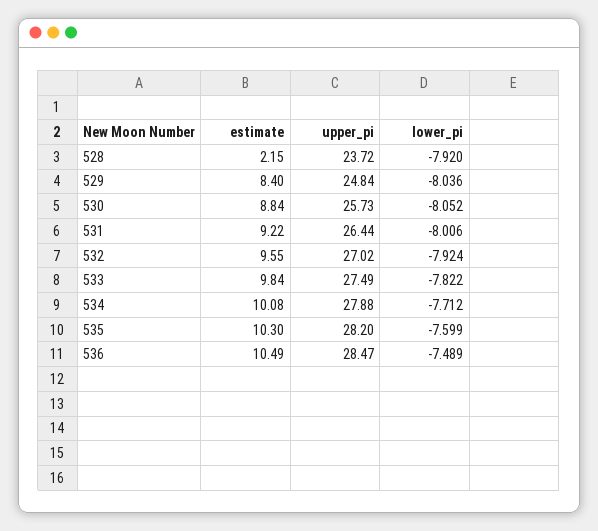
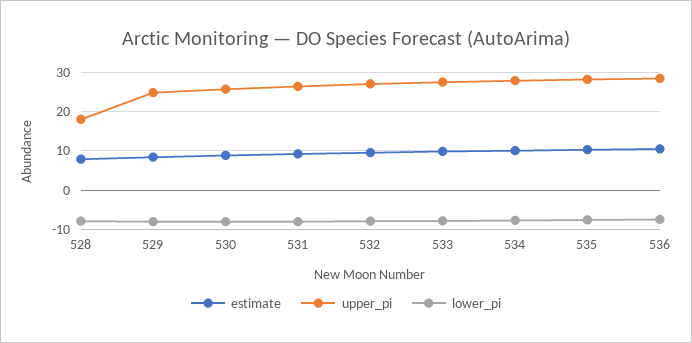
estimate, 528: 2.15 -> 8
upper_pi, 528: 23.72 -> 18

